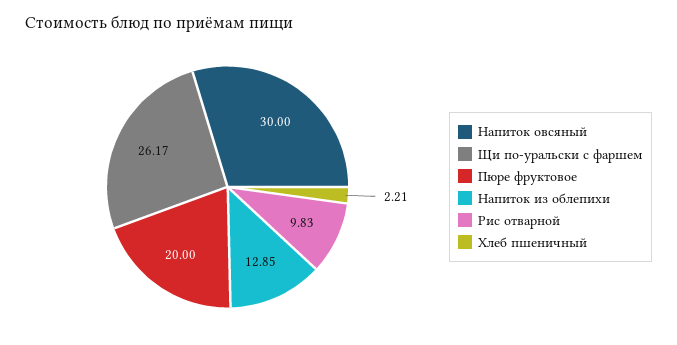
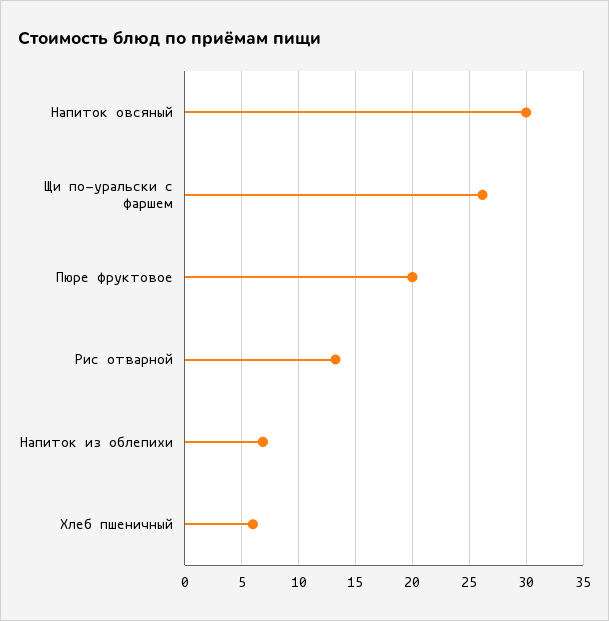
Напиток из облепихи: 12.85 -> 7
Рис отварной: 9.83 -> 13
Хлеб пшеничный: 2.21 -> 6

